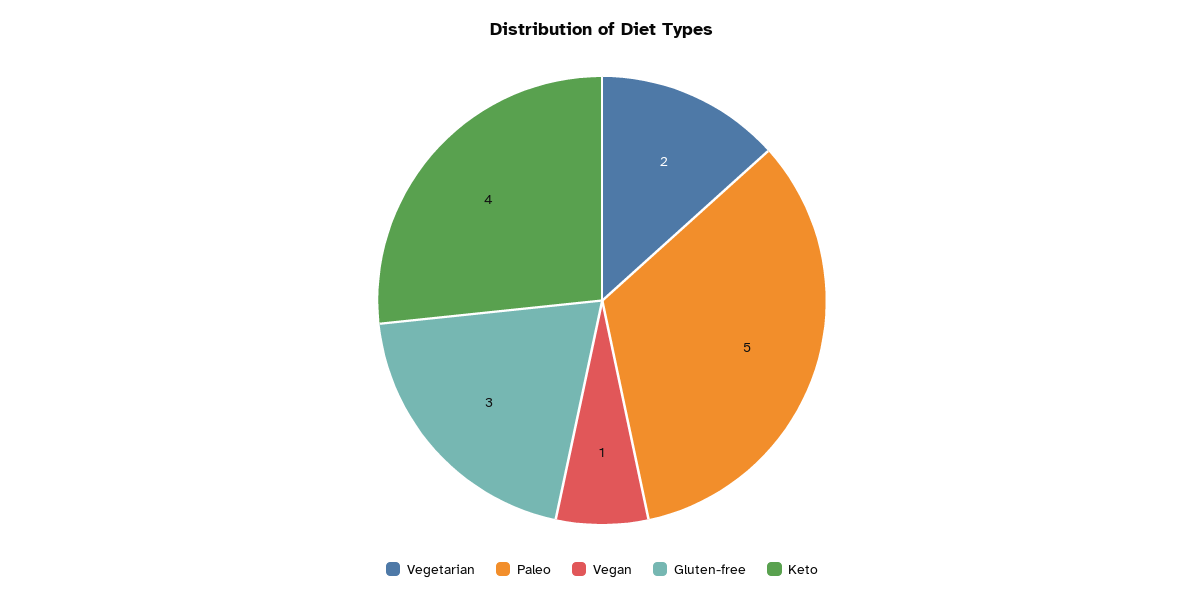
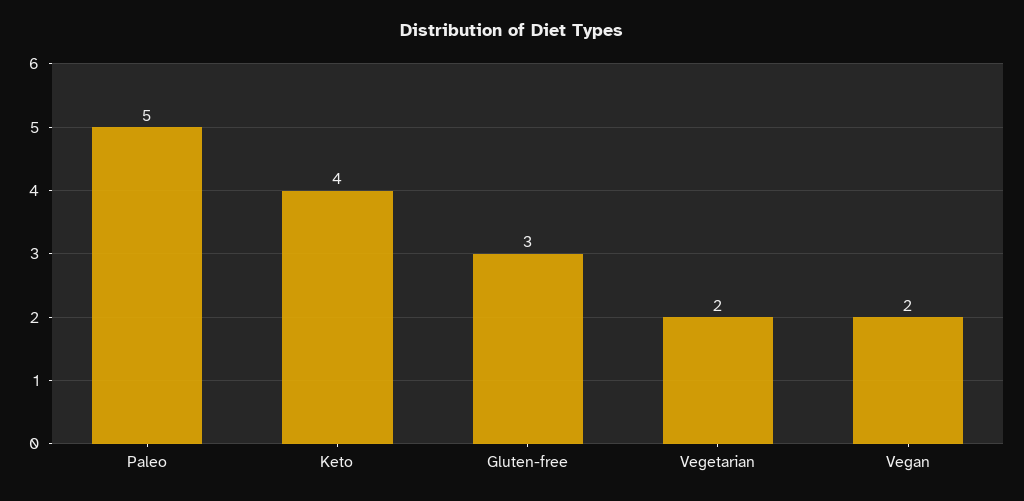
Vegan: 1 -> 2

